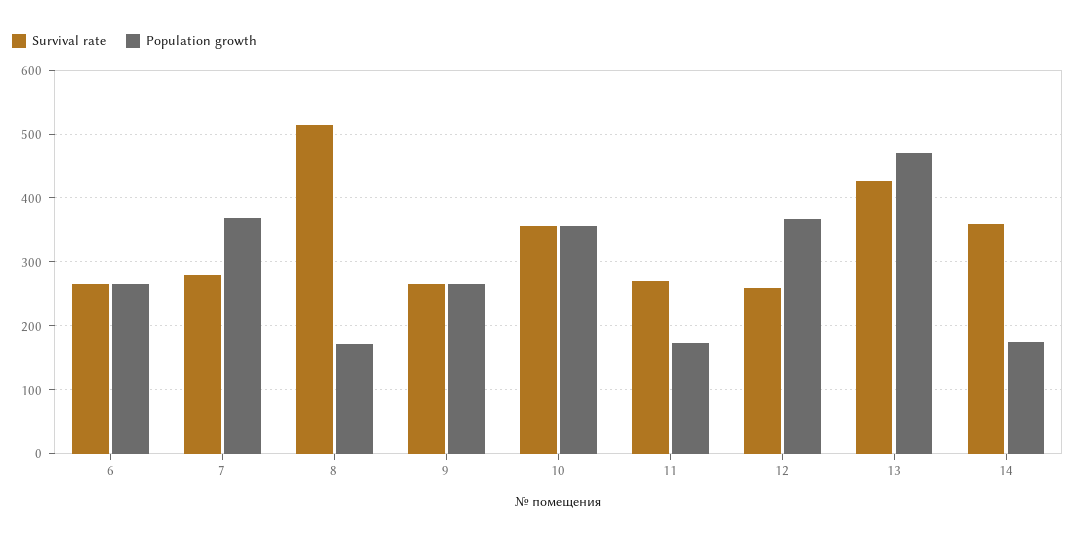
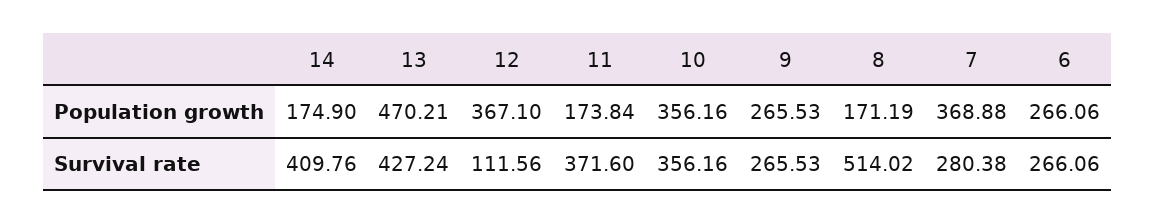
Survival rate, 11: 270 -> 371.6
Survival rate, 12: 260 -> 111.56
Survival rate, 14: 360 -> 409.76

